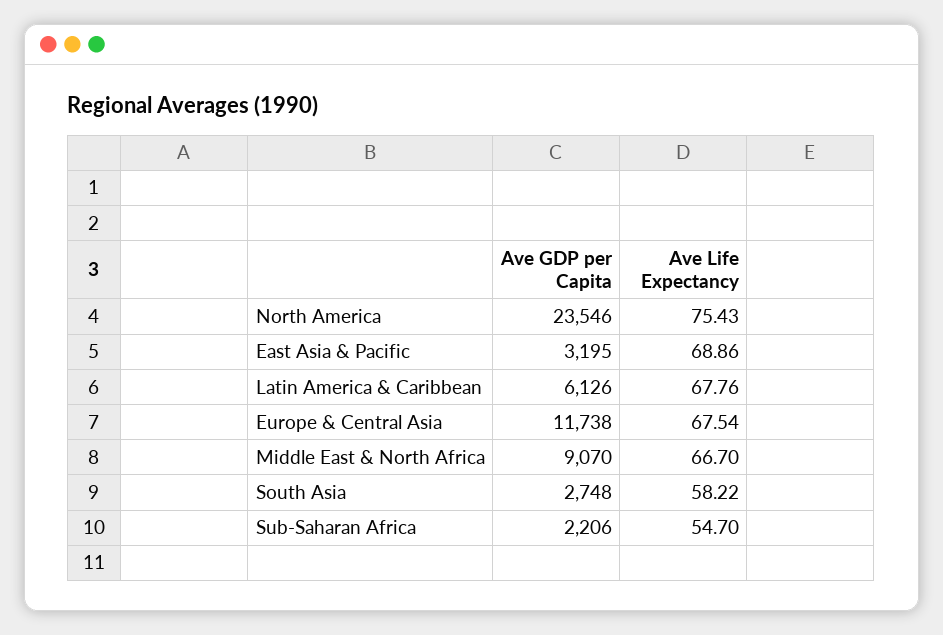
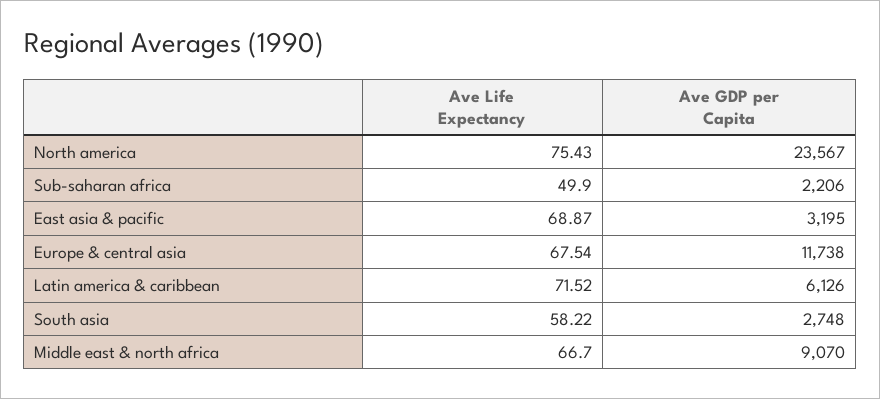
Ave GDP per Capita, North America: 23546 -> 23567
Ave Life Expectancy, East Asia & Pacific: 68.86 -> 68.87
Ave Life Expectancy, Latin America & Caribbean: 67.76 -> 71.52
Ave Life Expectancy, Sub-Saharan Africa: 54.7 -> 49.9

